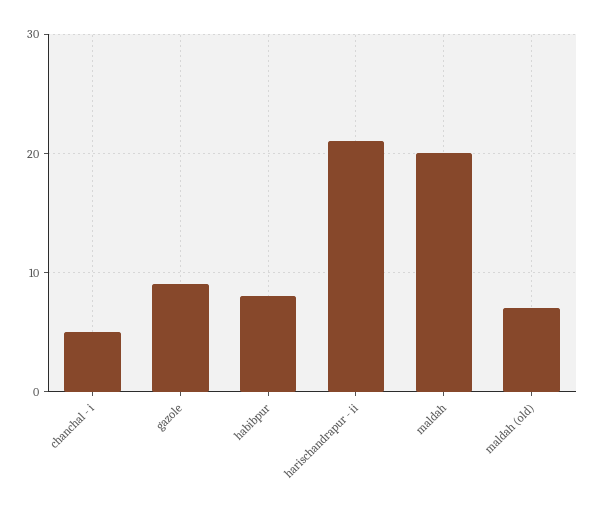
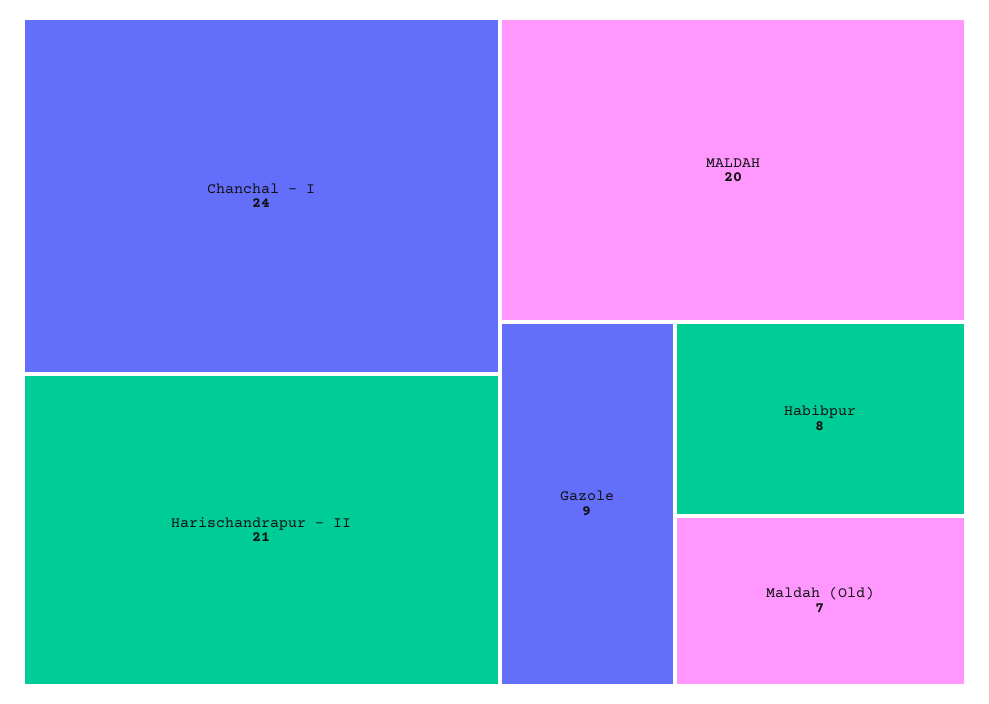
chanchal - i: 5 -> 24

